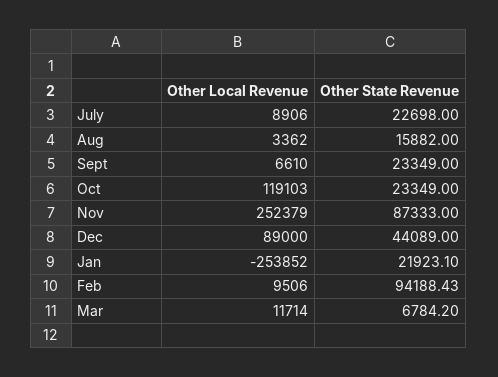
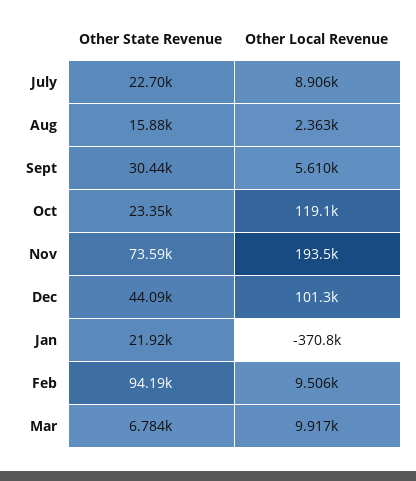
Other Local Revenue, Aug: 3362 -> 2363
Other Local Revenue, Sept: 6610 -> 5610
Other State Revenue, Sept: 23349 -> 30440
Other Local Revenue, Nov: 252379 -> 193500
Other State Revenue, Nov: 87333 -> 73590
Other Local Revenue, Dec: 89000 -> 101300
Other Local Revenue, Jan: -253852 -> -370800
Other Local Revenue, Mar: 11714 -> 9917

